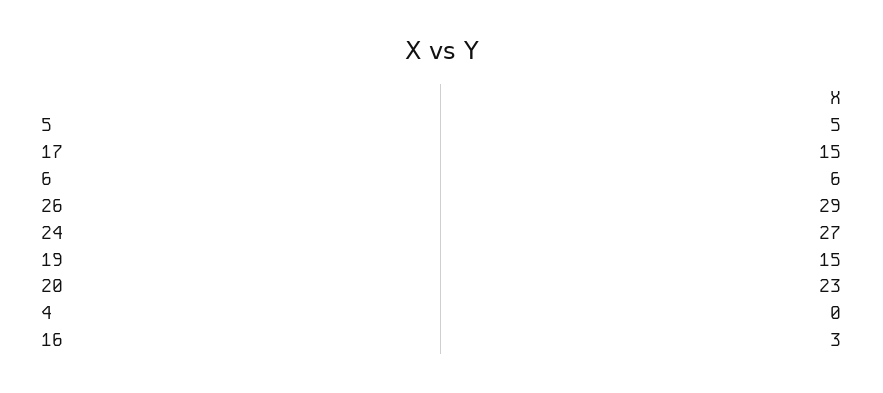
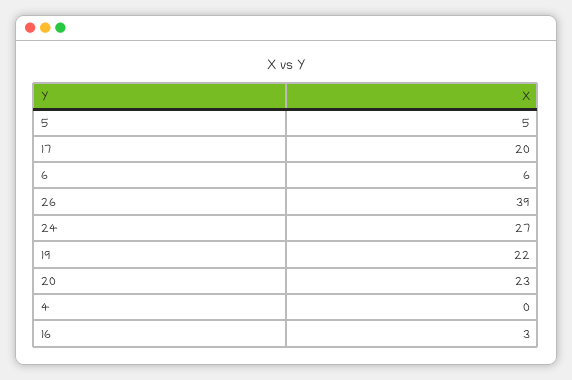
17: 15 -> 20
26: 29 -> 39
19: 15 -> 22

